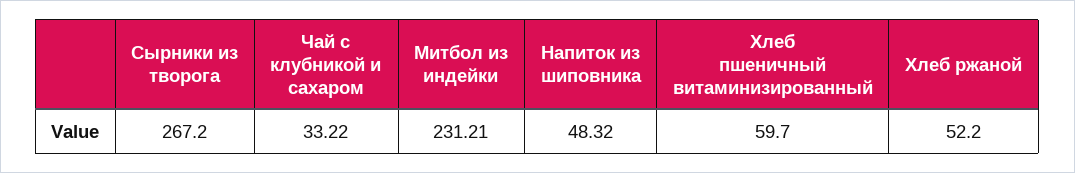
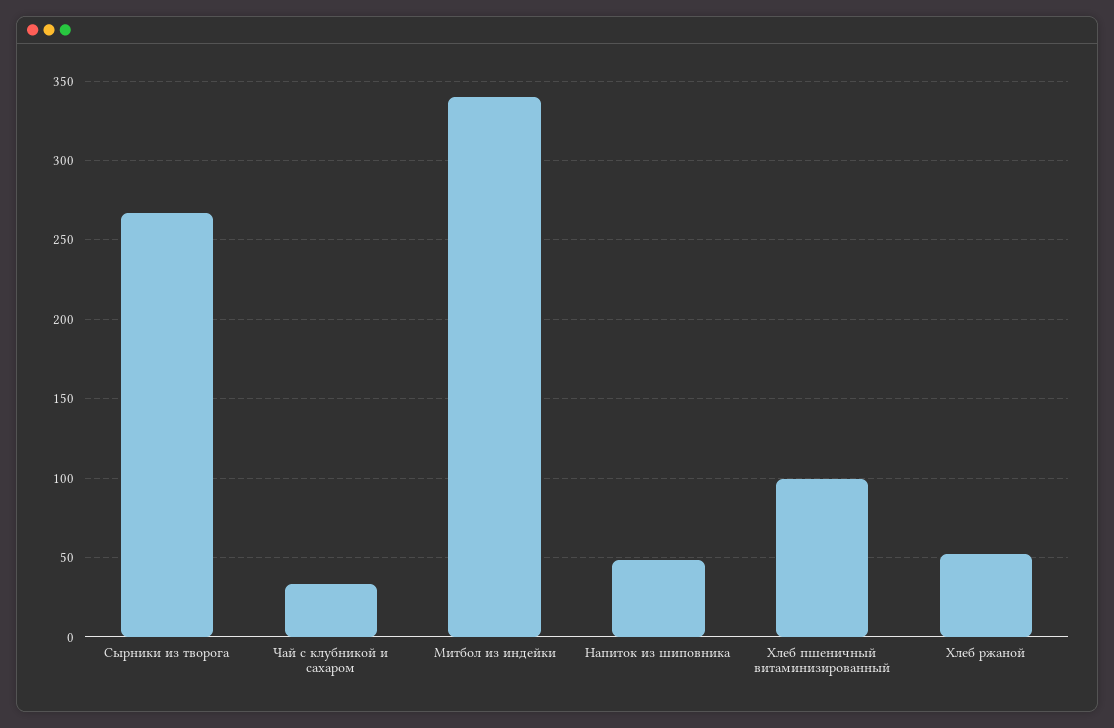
Митбол из индейки: 231.21 -> 340
Хлеб пшеничный витаминизированный: 59.7 -> 100

